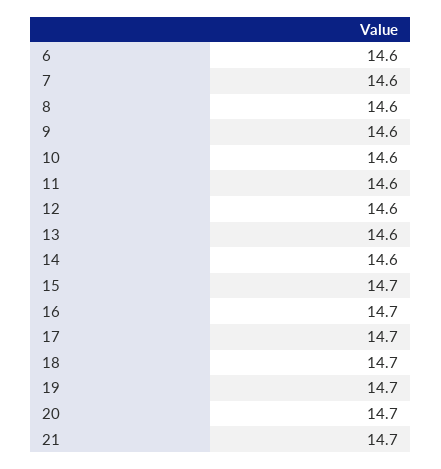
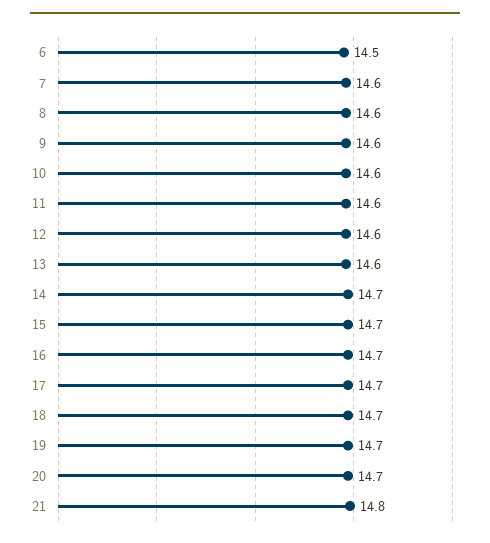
6: 14.6 -> 14.5
14: 14.6 -> 14.7
21: 14.7 -> 14.8

